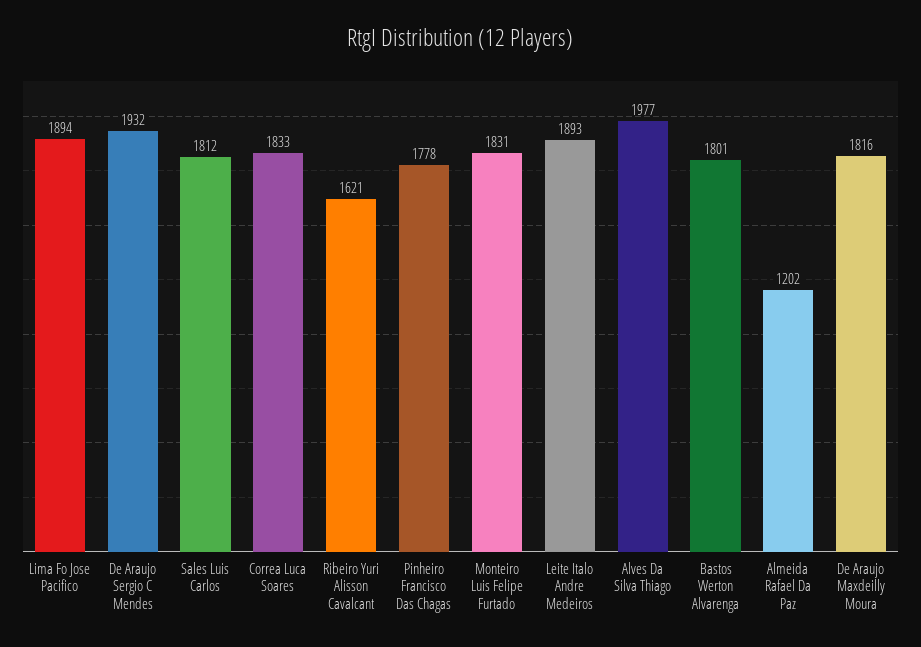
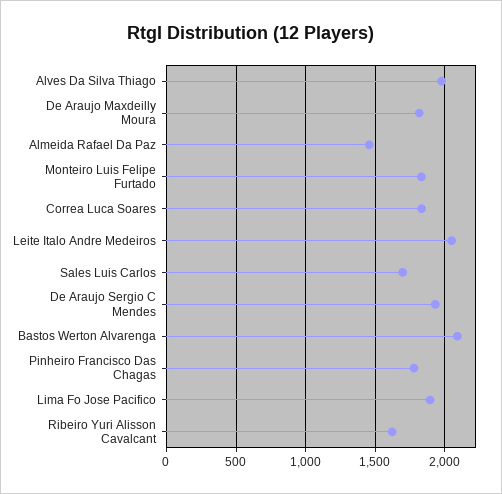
Sales Luis Carlos: 1812 -> 1700
Leite Italo Andre Medeiros: 1893 -> 2050
Bastos Werton Alvarenga: 1801 -> 2100
Almeida Rafael Da Paz: 1202 -> 1450

